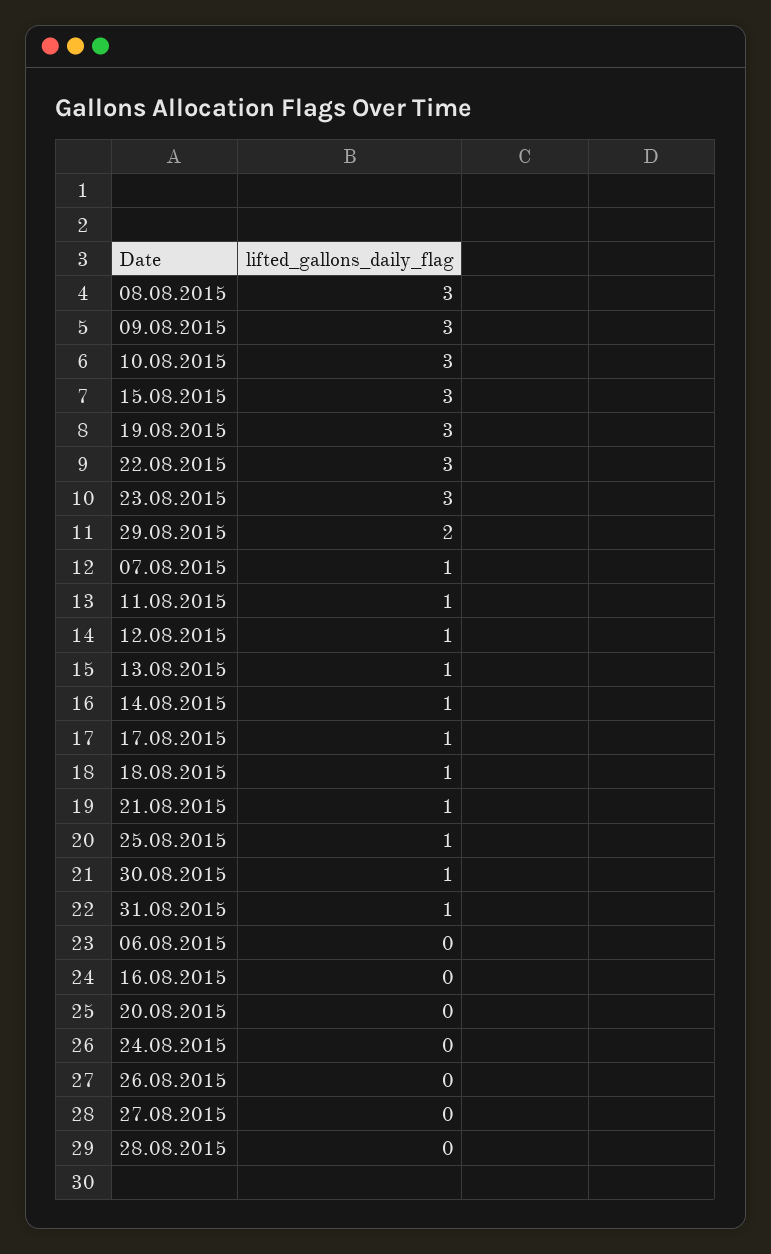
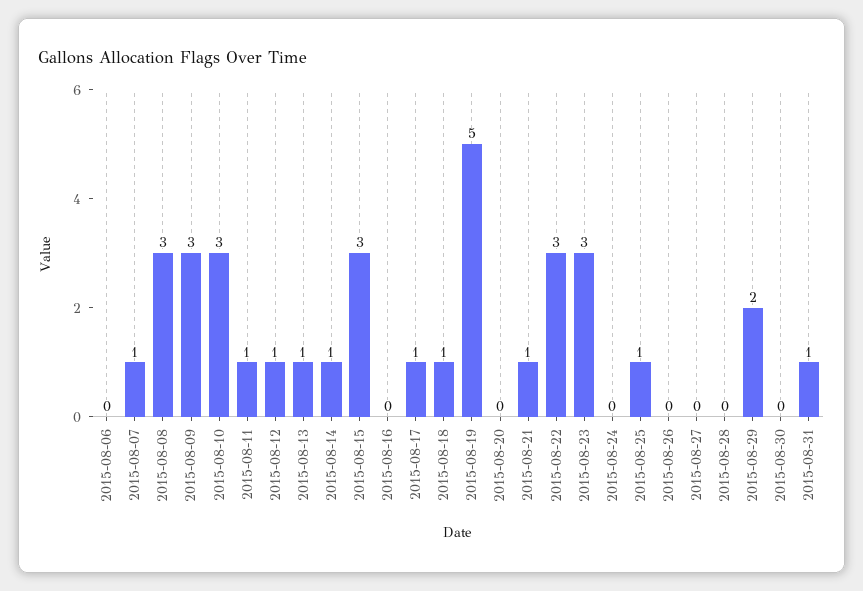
19.08.2015: 3 -> 5
30.08.2015: 1 -> 0

